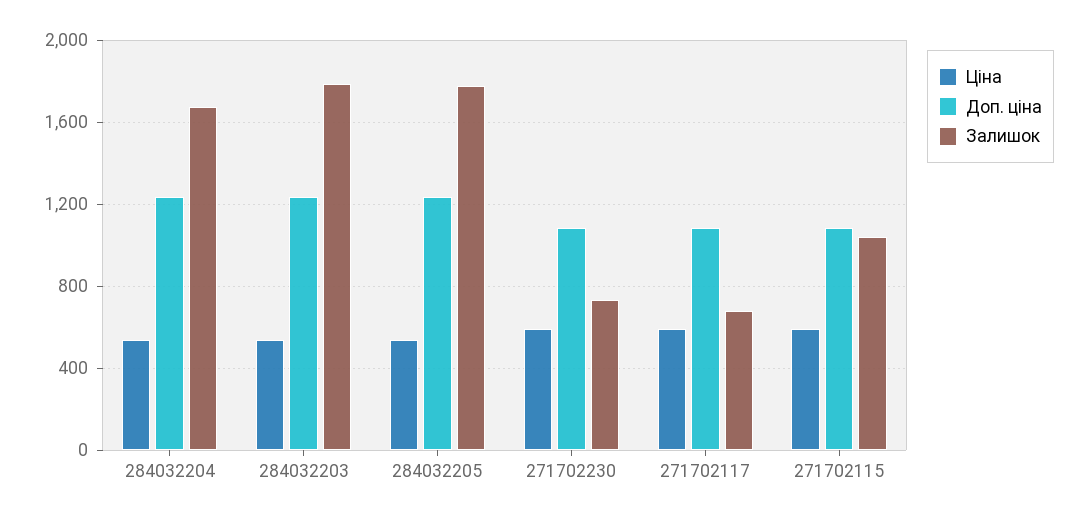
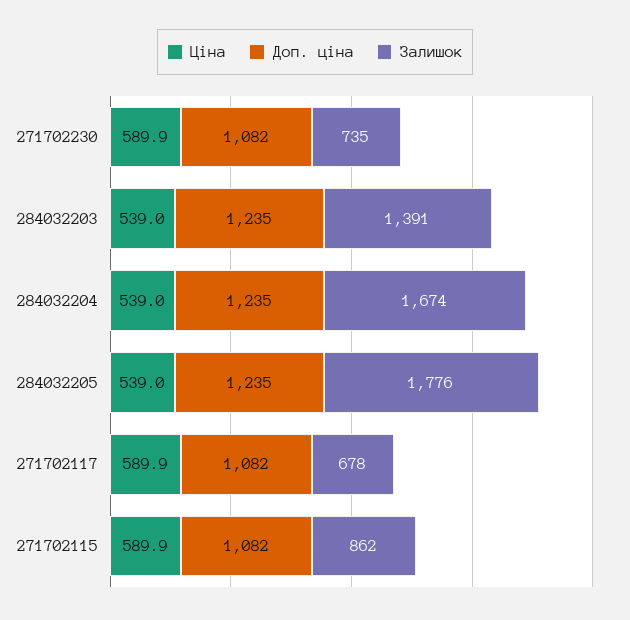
Залишок, 284032203: 1800 -> 1391
Залишок, 271702115: 1050 -> 862

